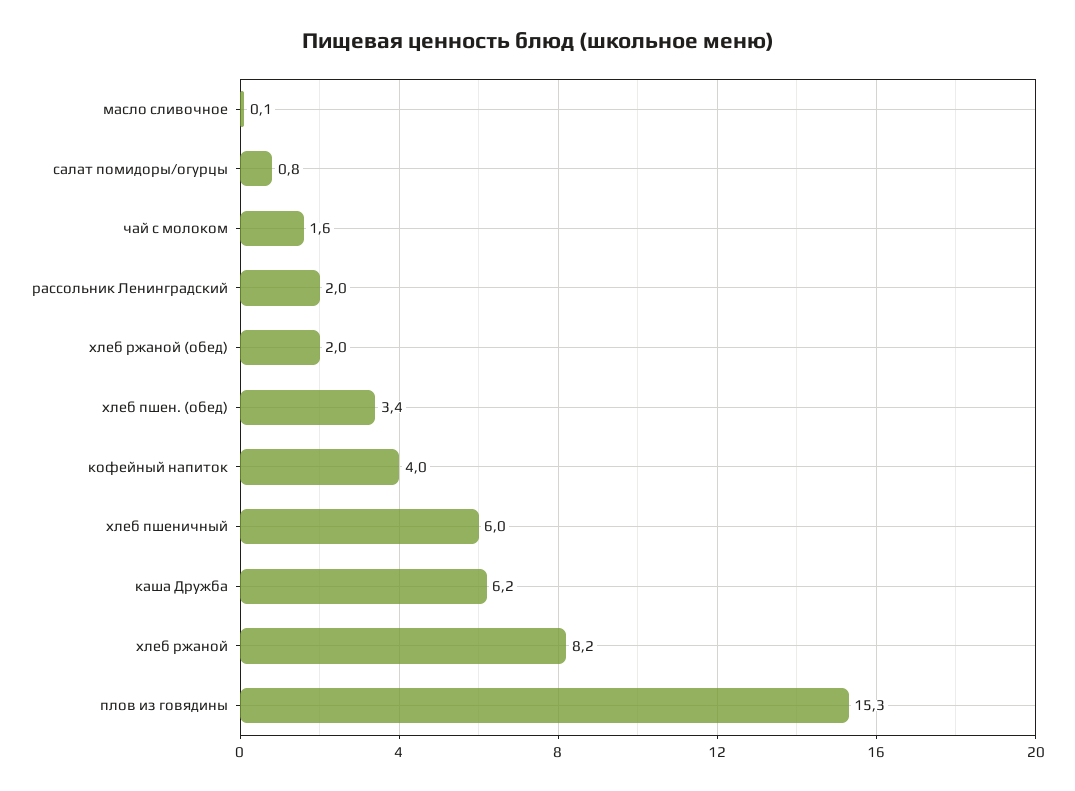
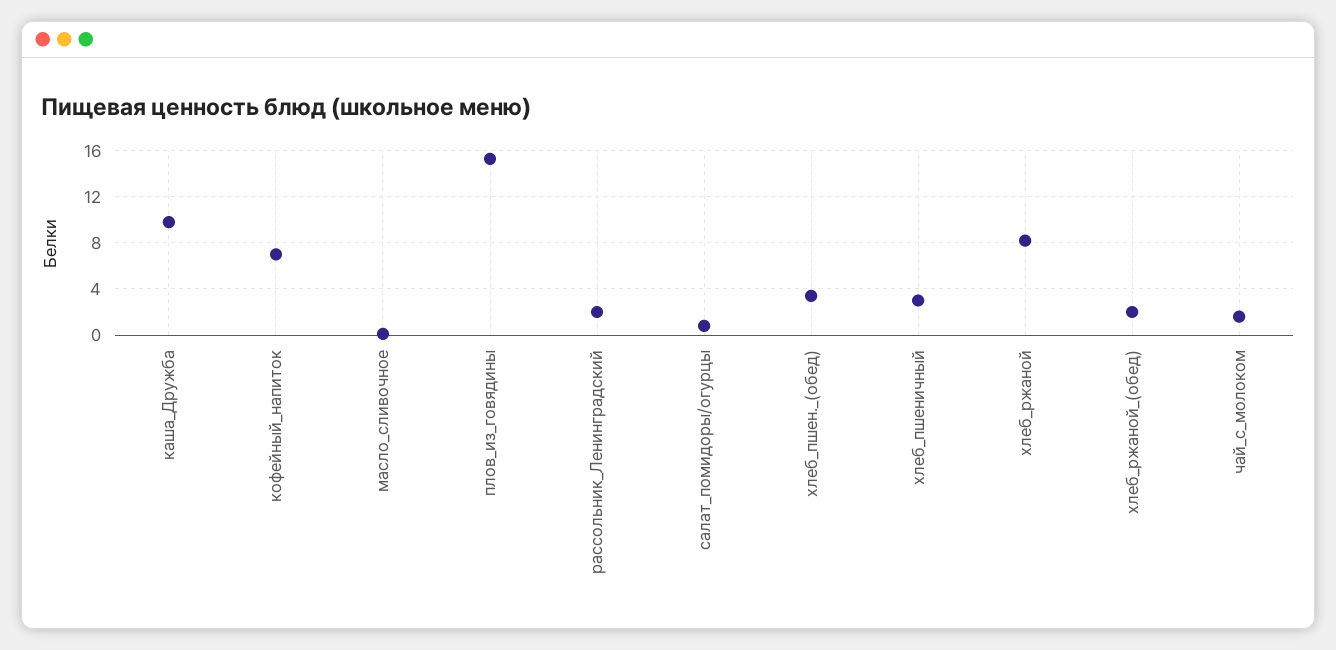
кофейный напиток: 4 -> 7
хлеб пшеничный: 6 -> 3
каша Дружба: 6.2 -> 10

